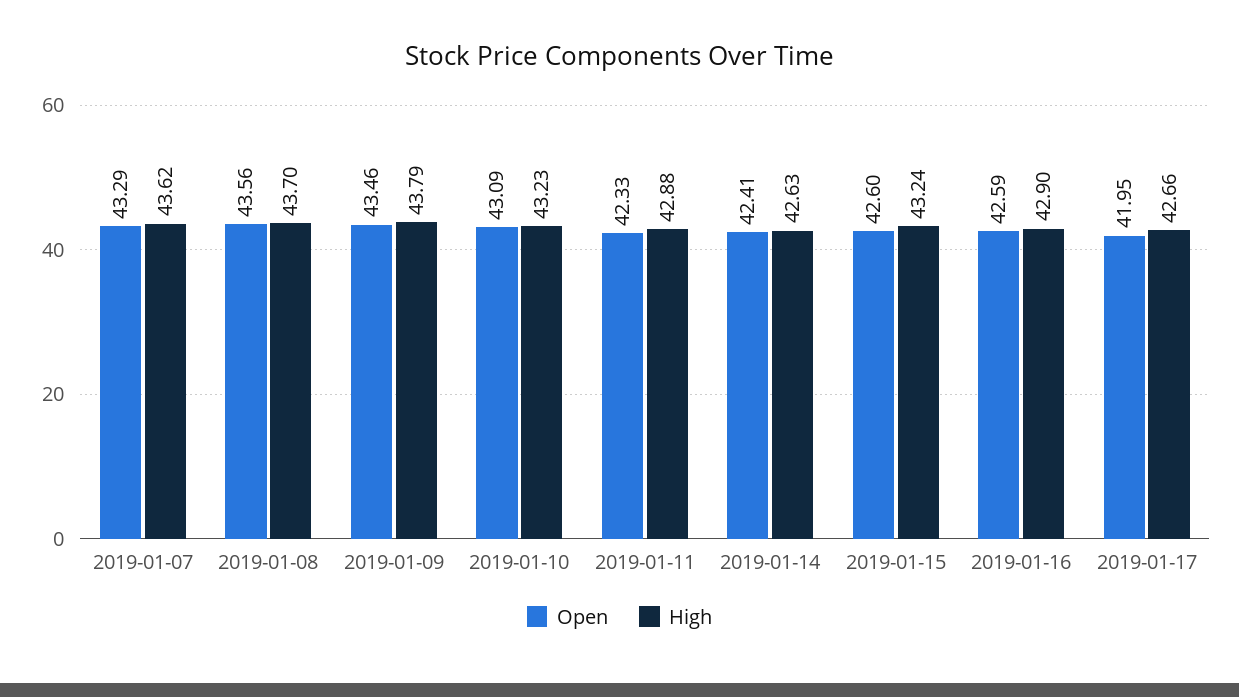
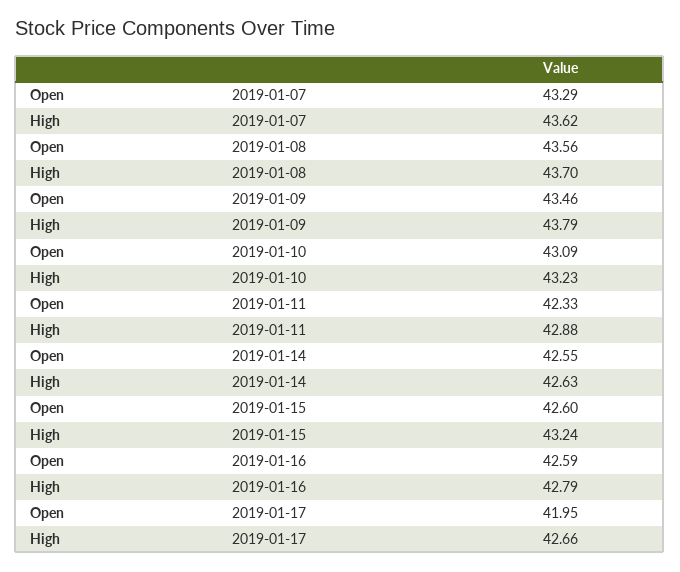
Open, 2019-01-14: 42.41 -> 42.55
High, 2019-01-16: 42.9 -> 42.79

